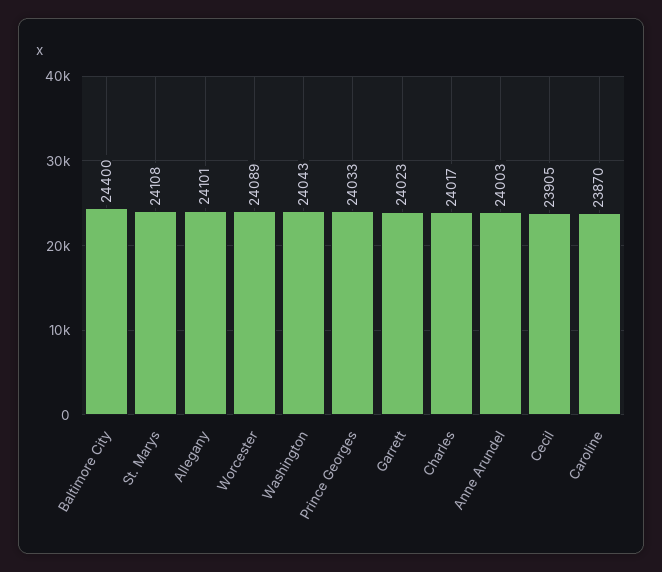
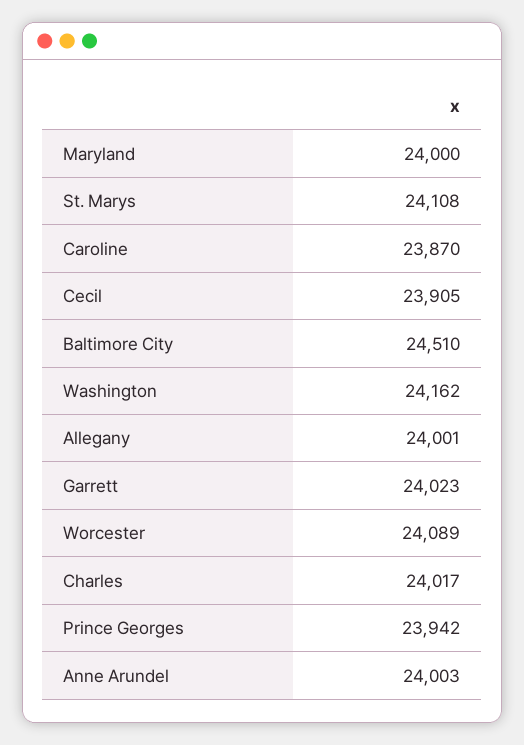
Baltimore City: 24400 -> 24510
Allegany: 24101 -> 24001
Washington: 24043 -> 24162
Prince Georges: 24033 -> 23942
Maryland: none -> 24000

